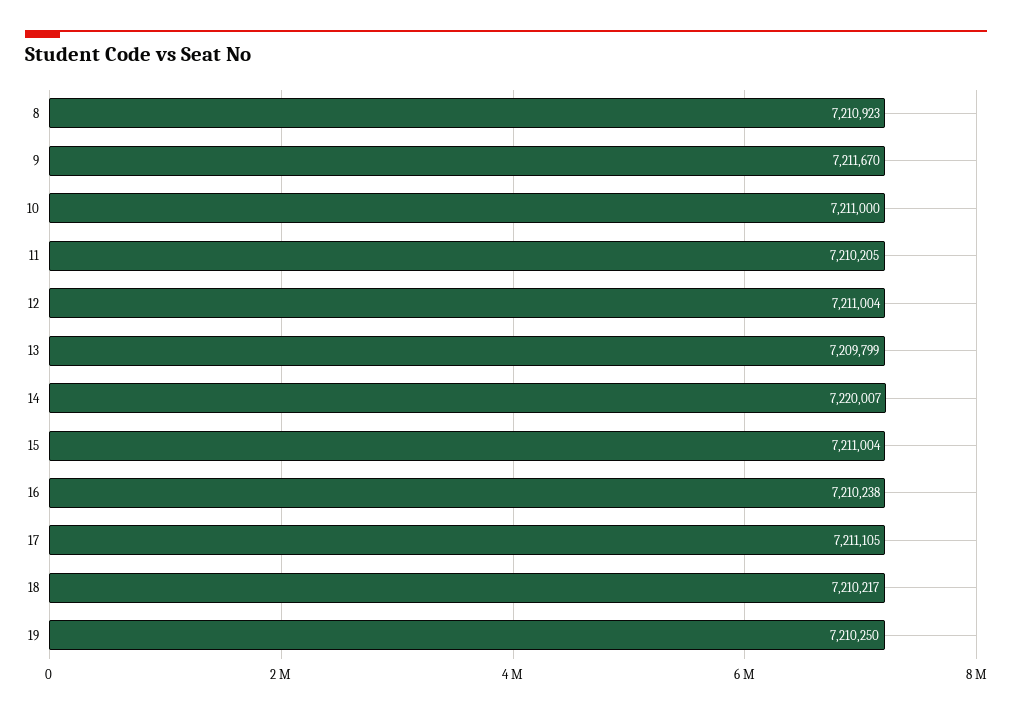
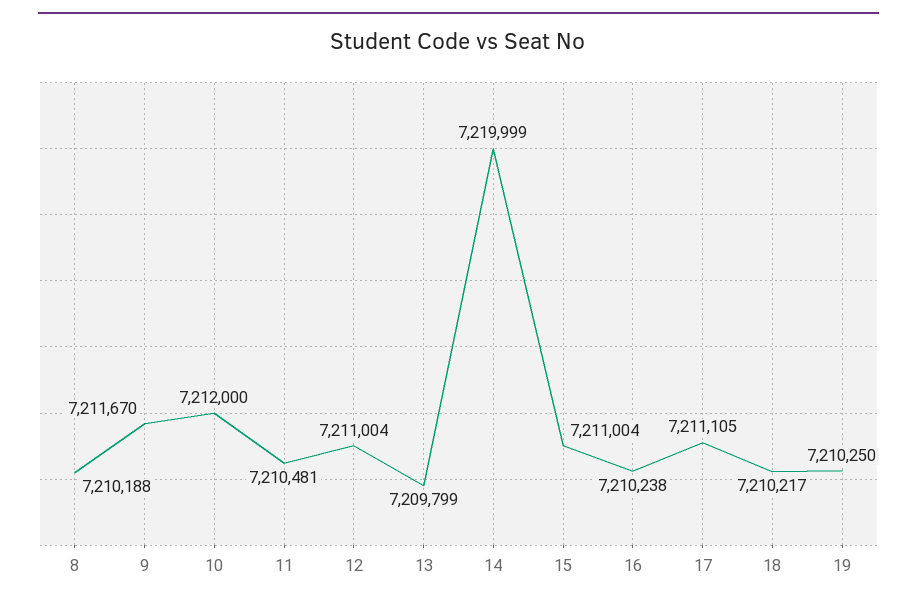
8: 7210923 -> 7210188
10: 7211000 -> 7212000
11: 7210205 -> 7210481
14: 7220007 -> 7219999

